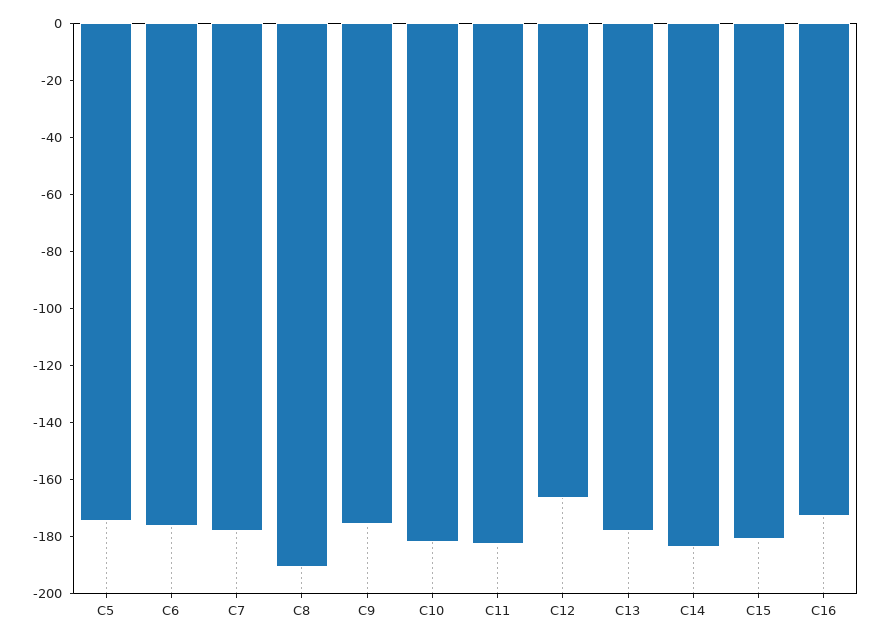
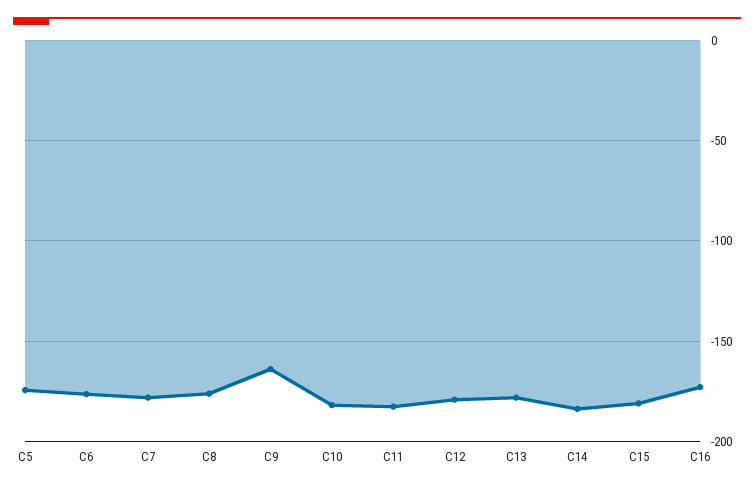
C8: -190 -> -175
C9: -175 -> -165
C12: -165 -> -180

